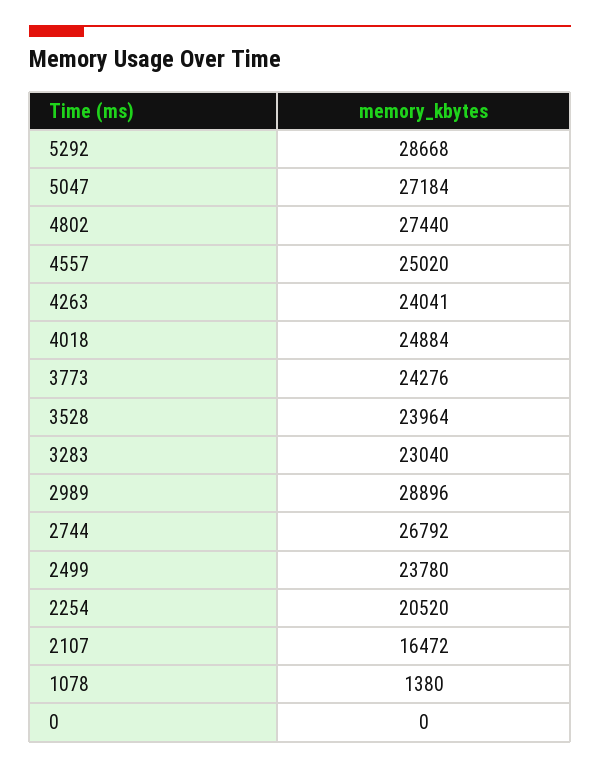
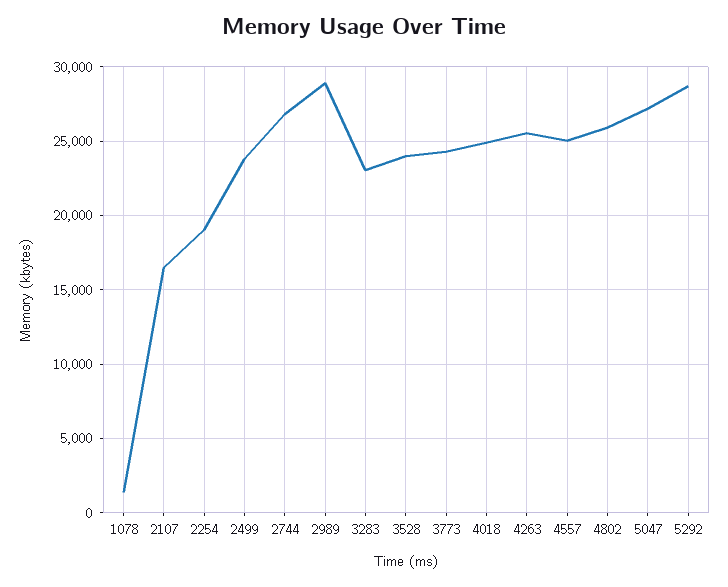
4802: 27440 -> 26000
4263: 24041 -> 25500
2254: 20520 -> 19000
0: 0 -> none

